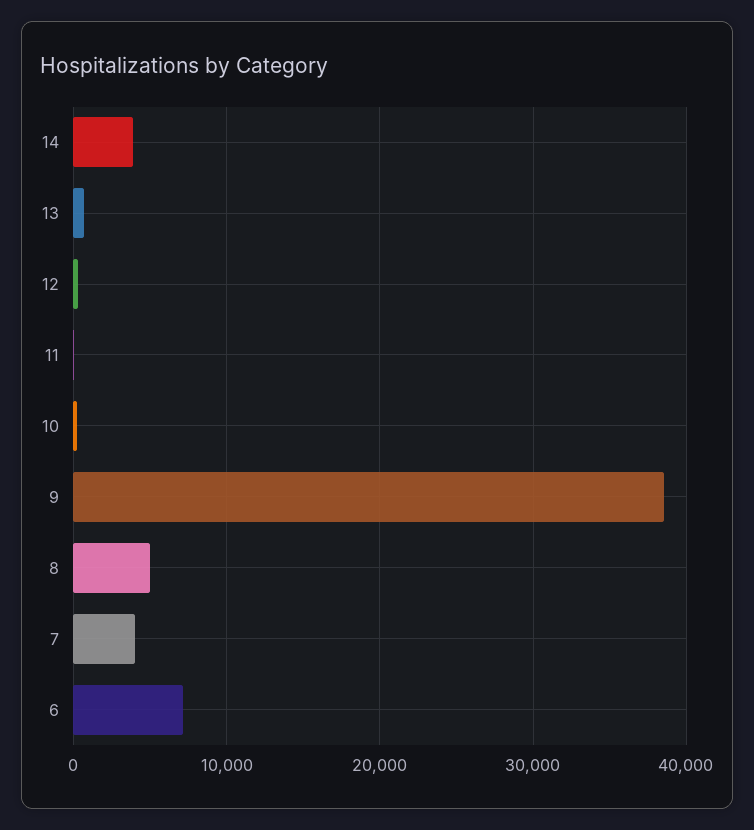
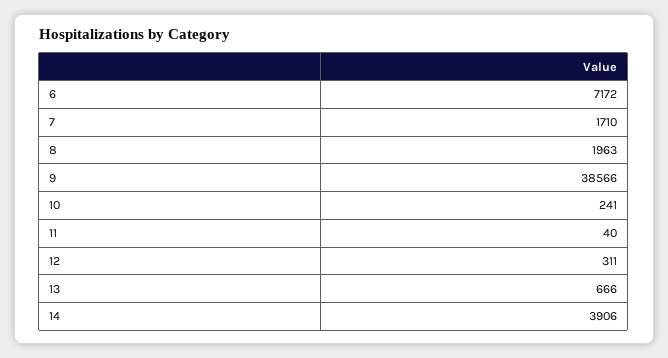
8: 5000 -> 1963
7: 4000 -> 1710

